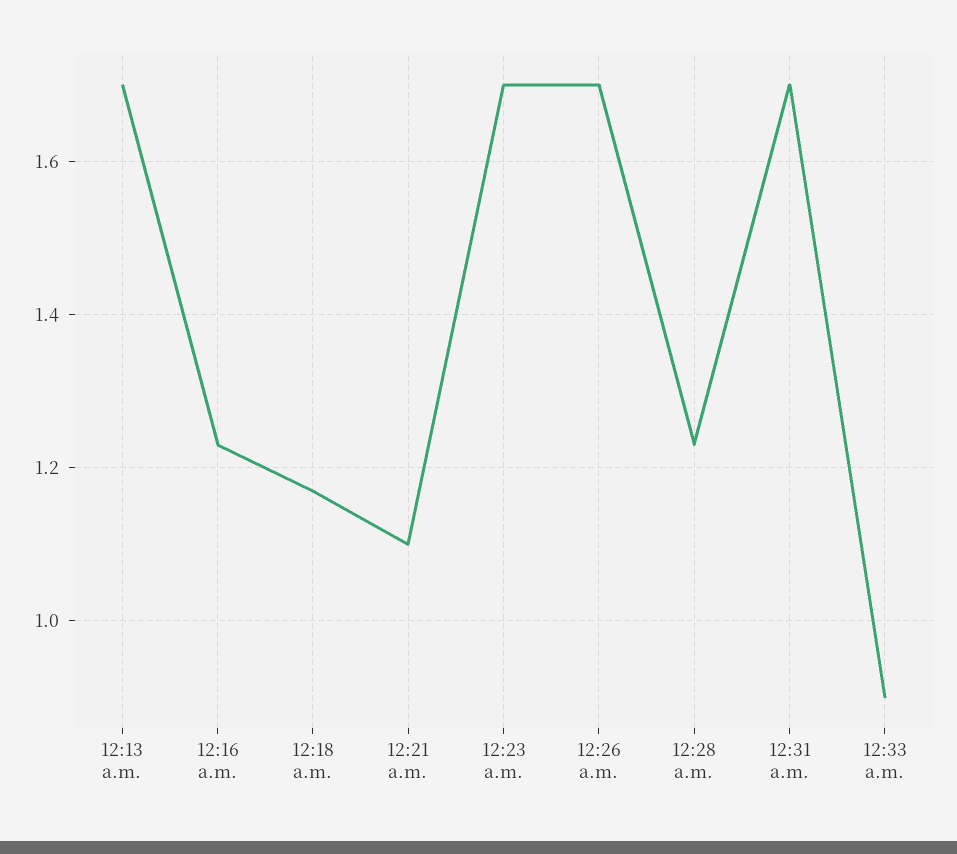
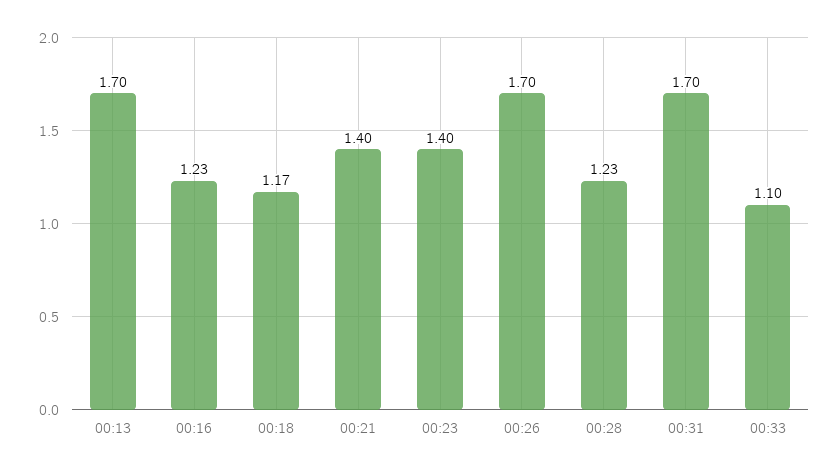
12:21 a.m.: 1.1 -> 1.4
12:23 a.m.: 1.7 -> 1.4
12:33 a.m.: 0.9 -> 1.1

